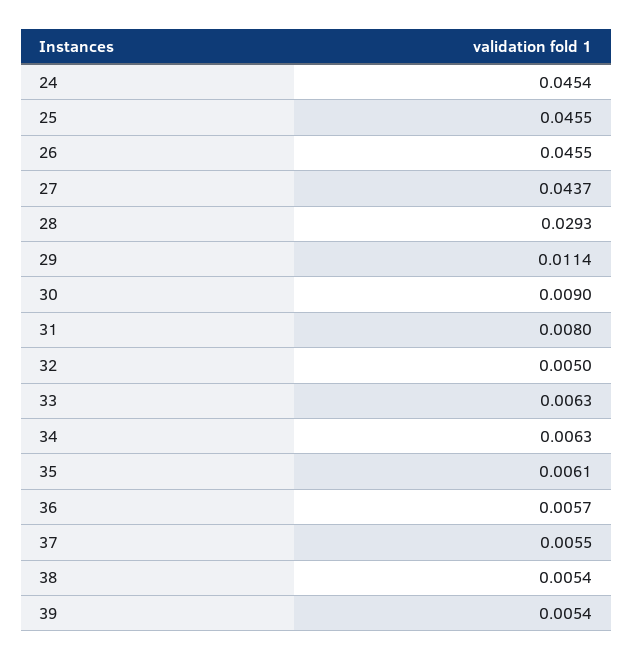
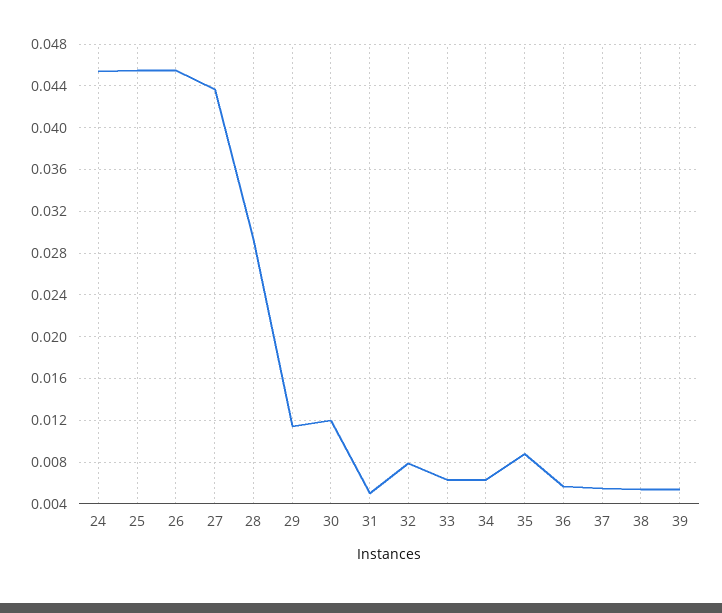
30: 0.009 -> 0.012
31: 0.008 -> 0.005
32: 0.005 -> 0.008
35: 0.0061 -> 0.009

